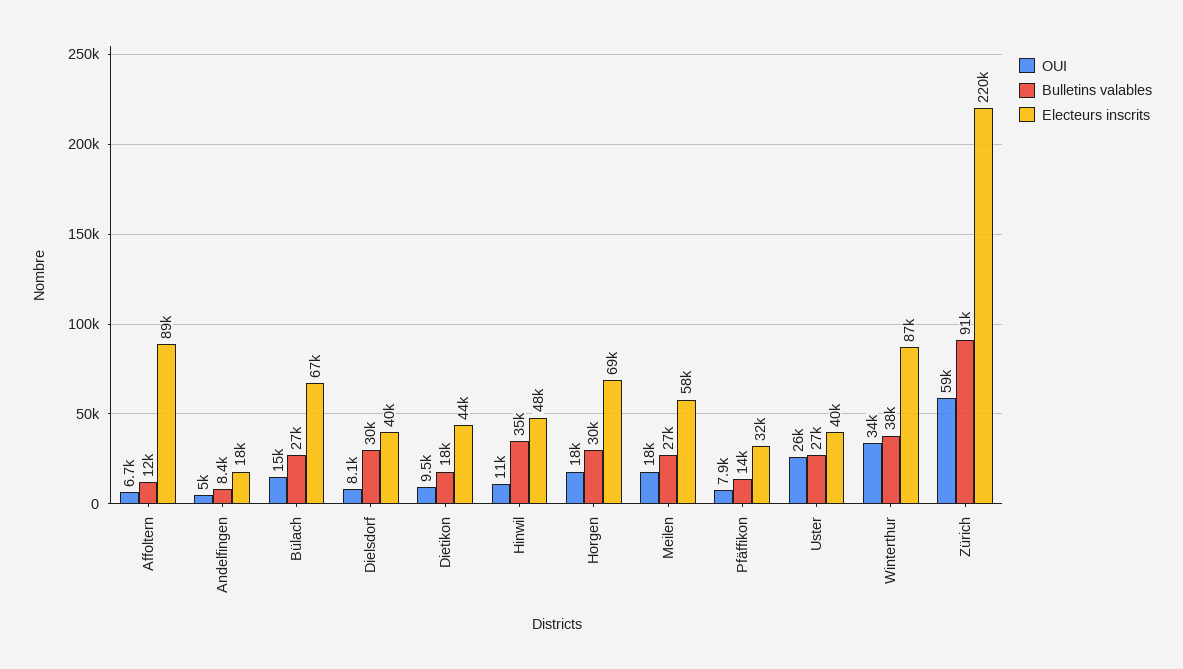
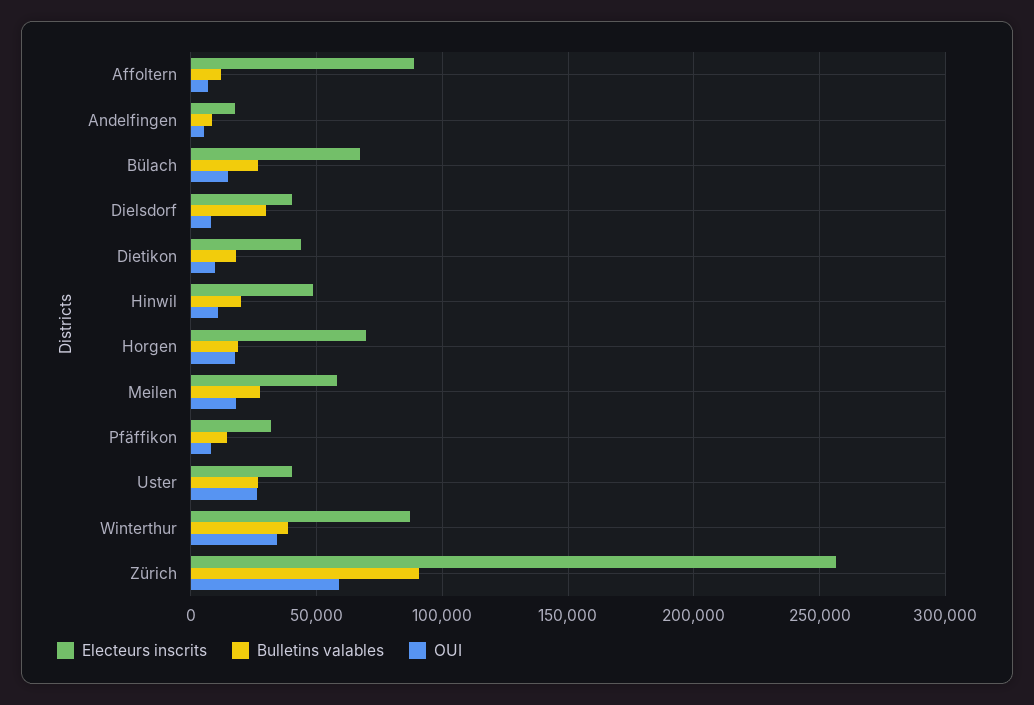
Bulletins valables, Hinwil: 35000 -> 20000
Bulletins valables, Horgen: 30000 -> 20000
Electeurs inscrits, Zürich: 220000 -> 255000

